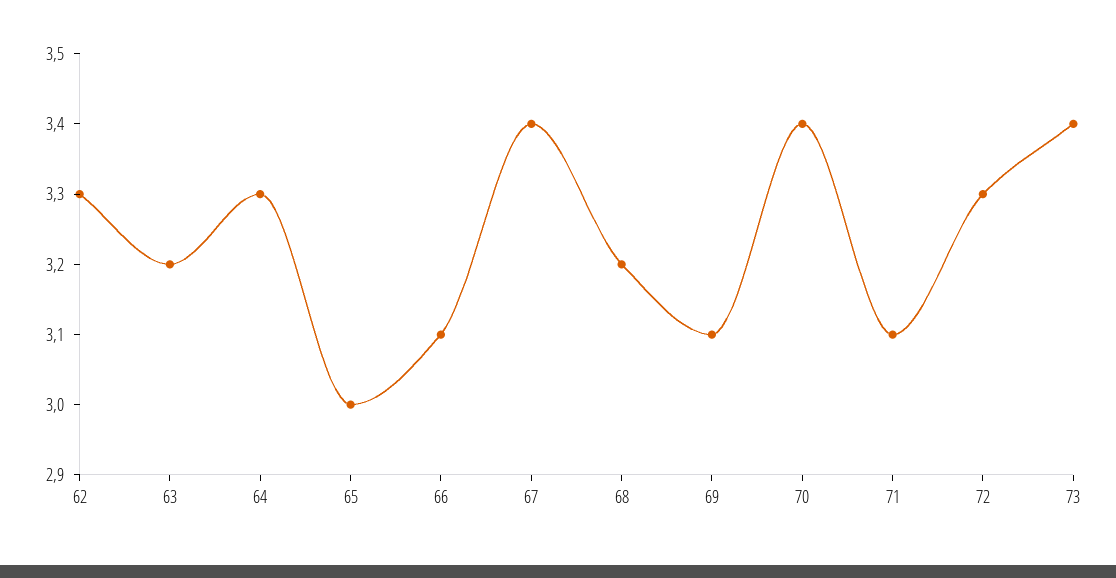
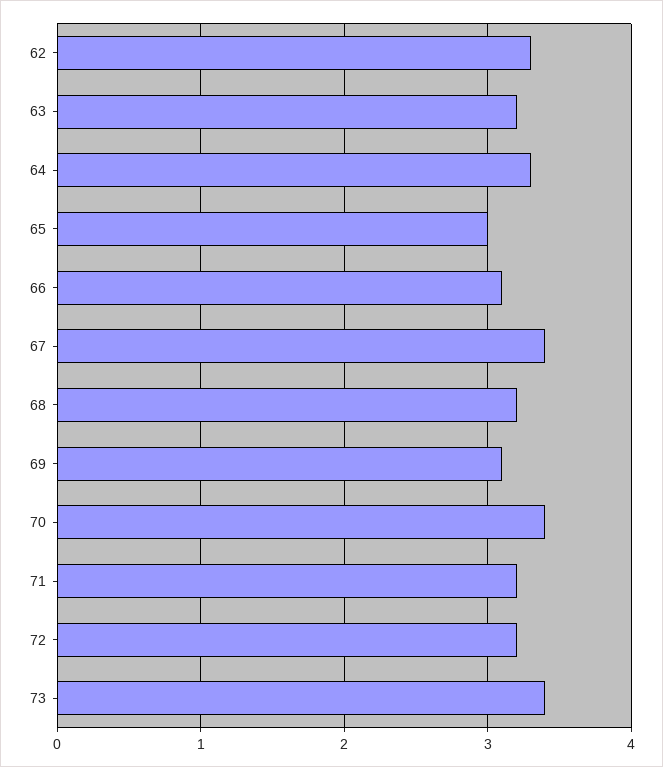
71: 3.1 -> 3.2
72: 3.3 -> 3.2

